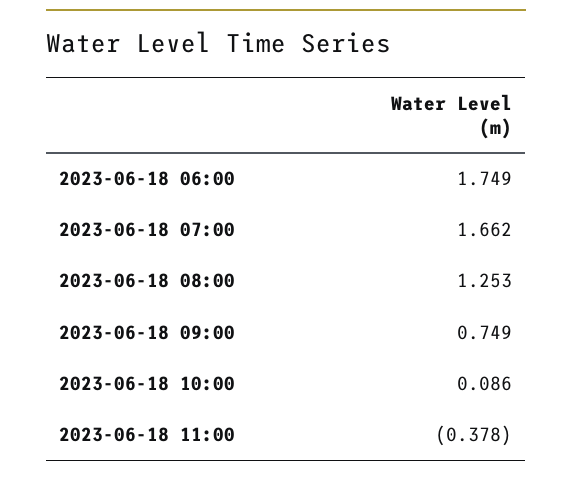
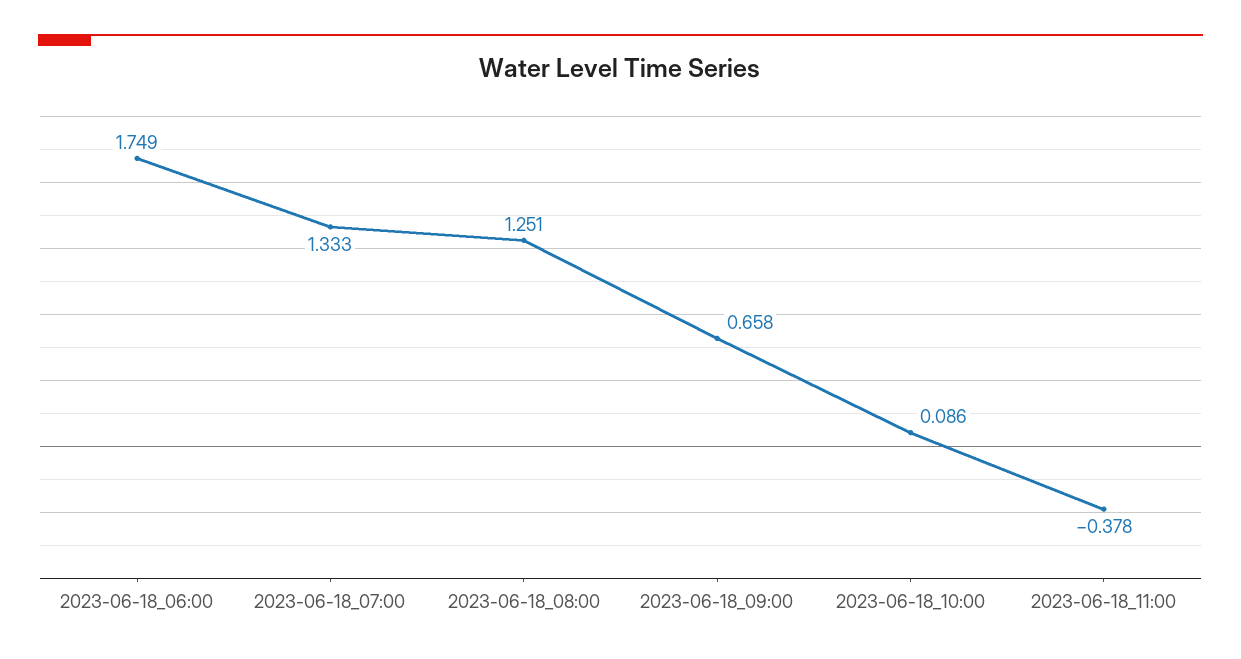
2023-06-18 07:00: 1.662 -> 1.333
2023-06-18 08:00: 1.253 -> 1.251
2023-06-18 09:00: 0.749 -> 0.658

